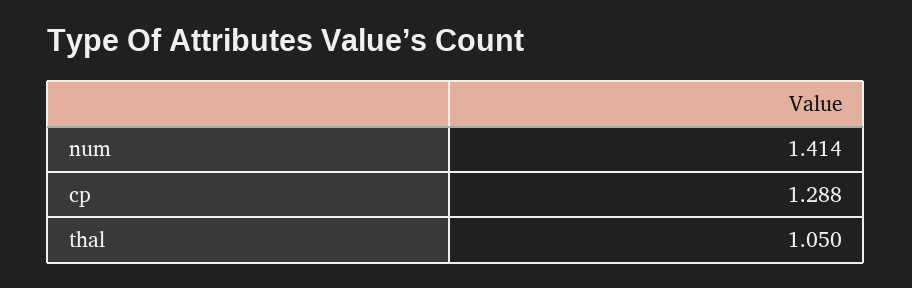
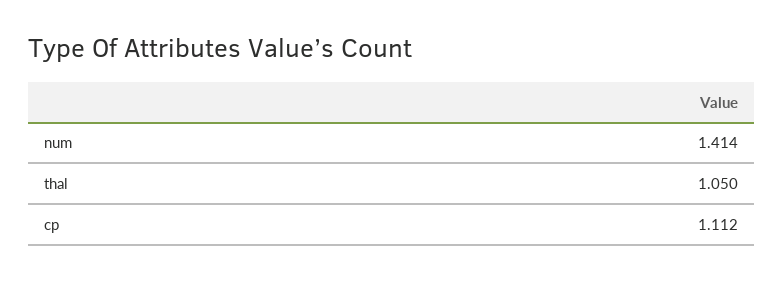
cp: 1.288 -> 1.112

